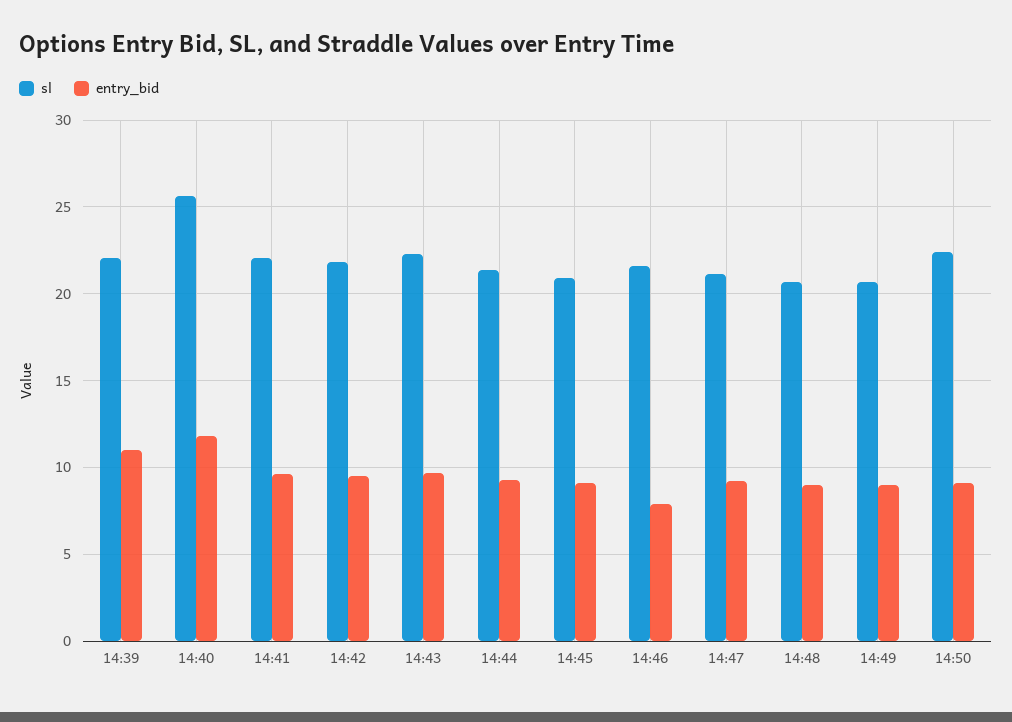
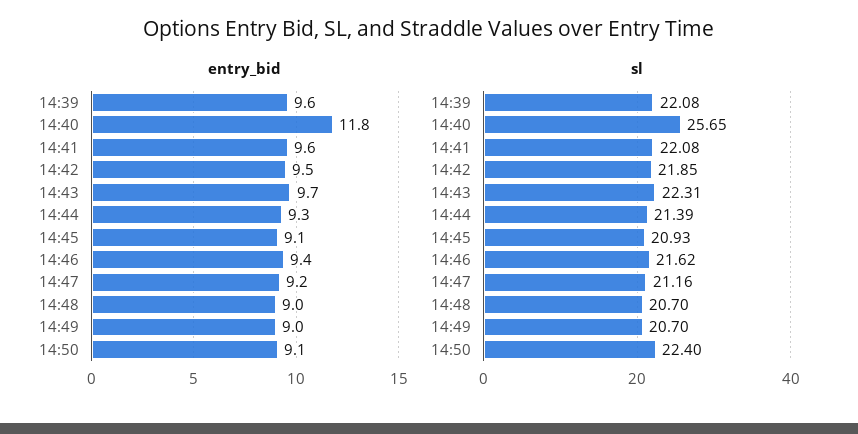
entry_bid, 14:39: 11 -> 9.6
entry_bid, 14:46: 8 -> 9.4

